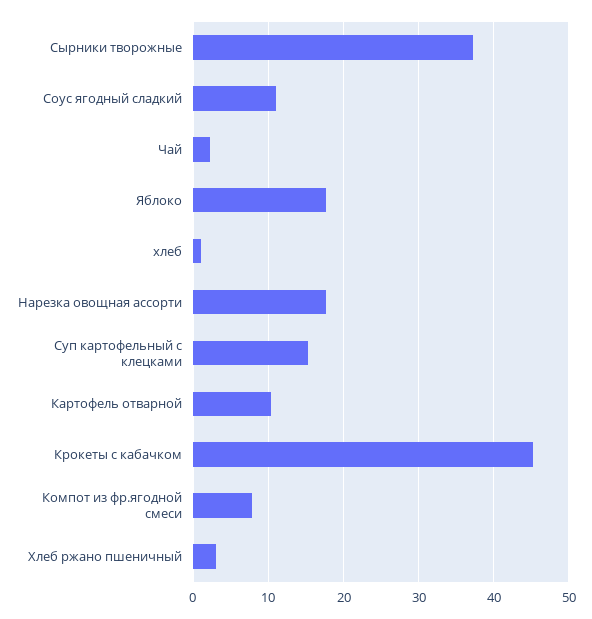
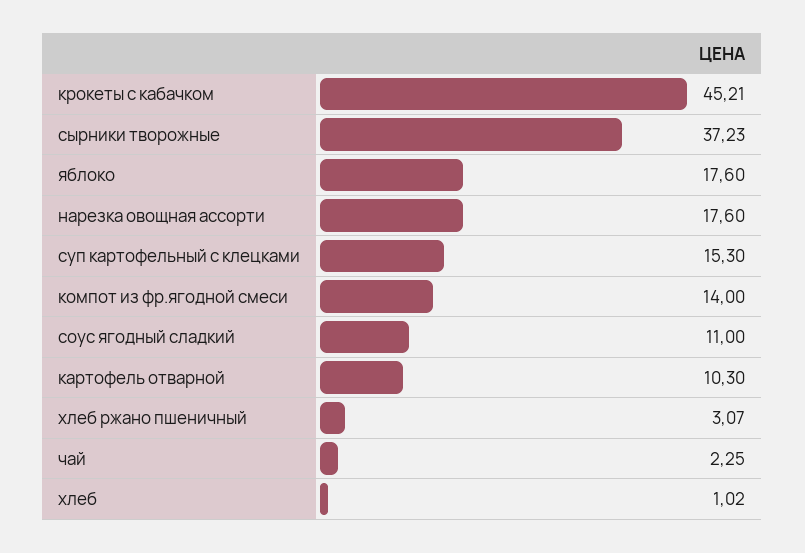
Компот из фр.ягодной смеси: 8 -> 14

